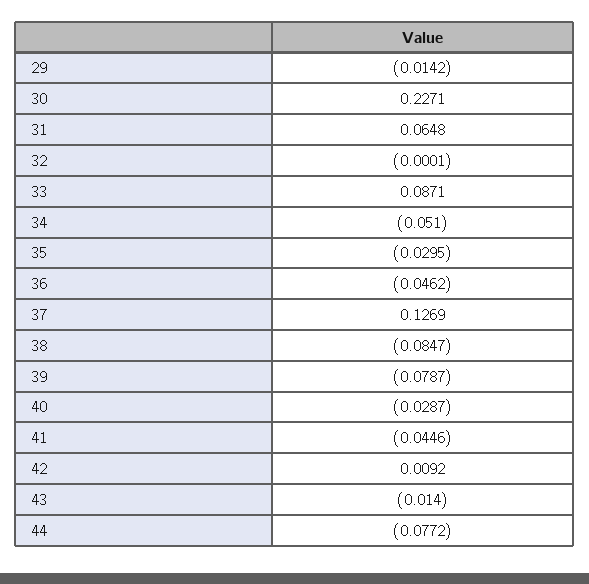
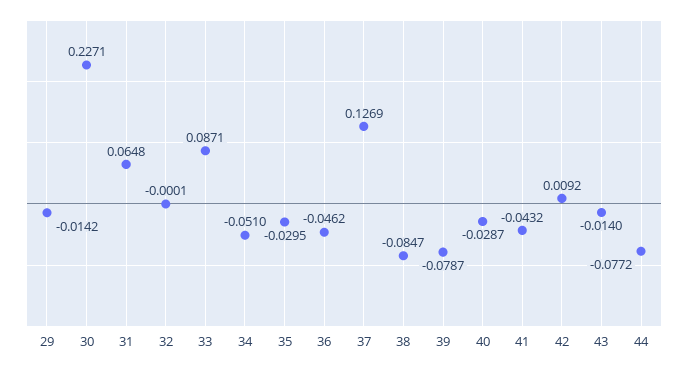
41: -0.0446 -> -0.0432

